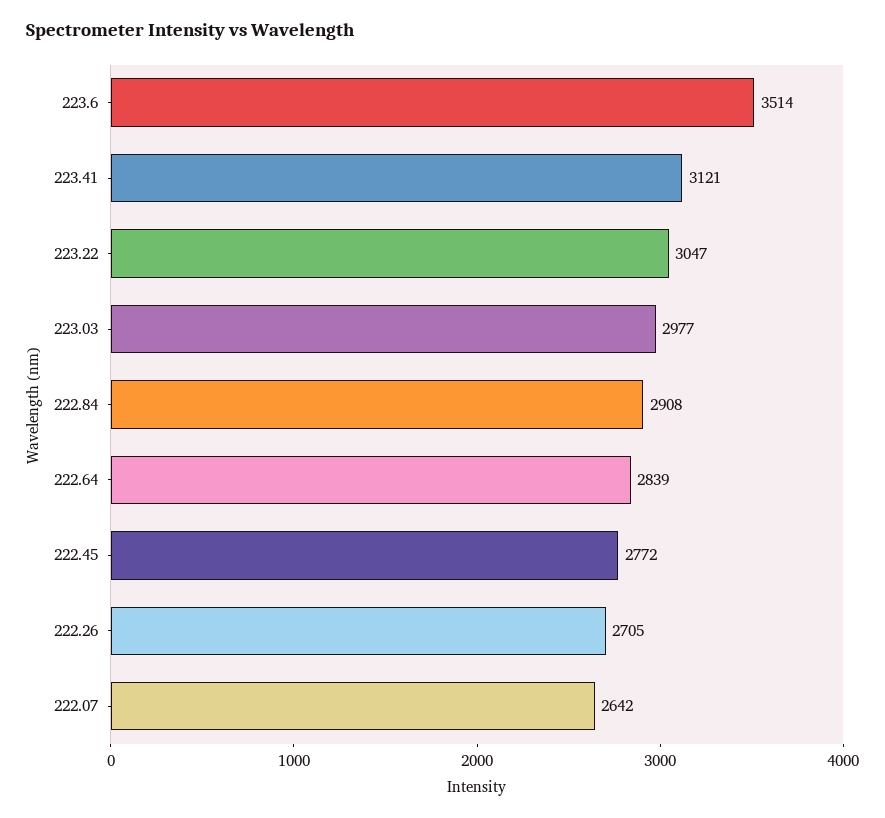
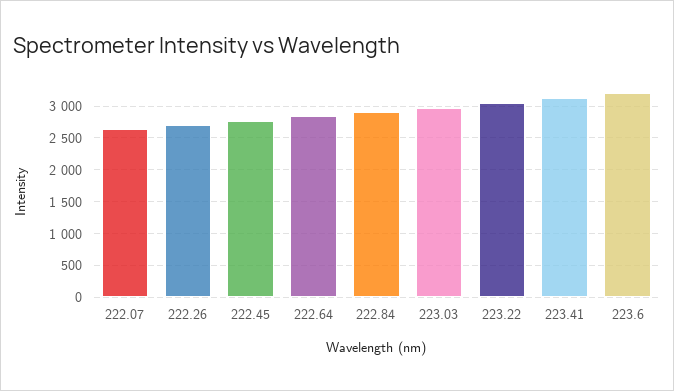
223.6: 3514 -> 3200

